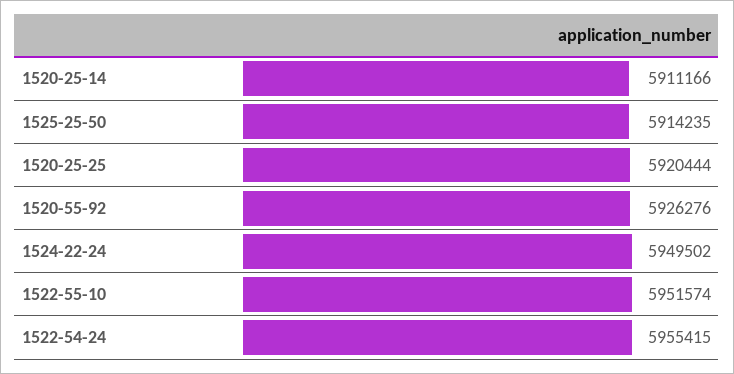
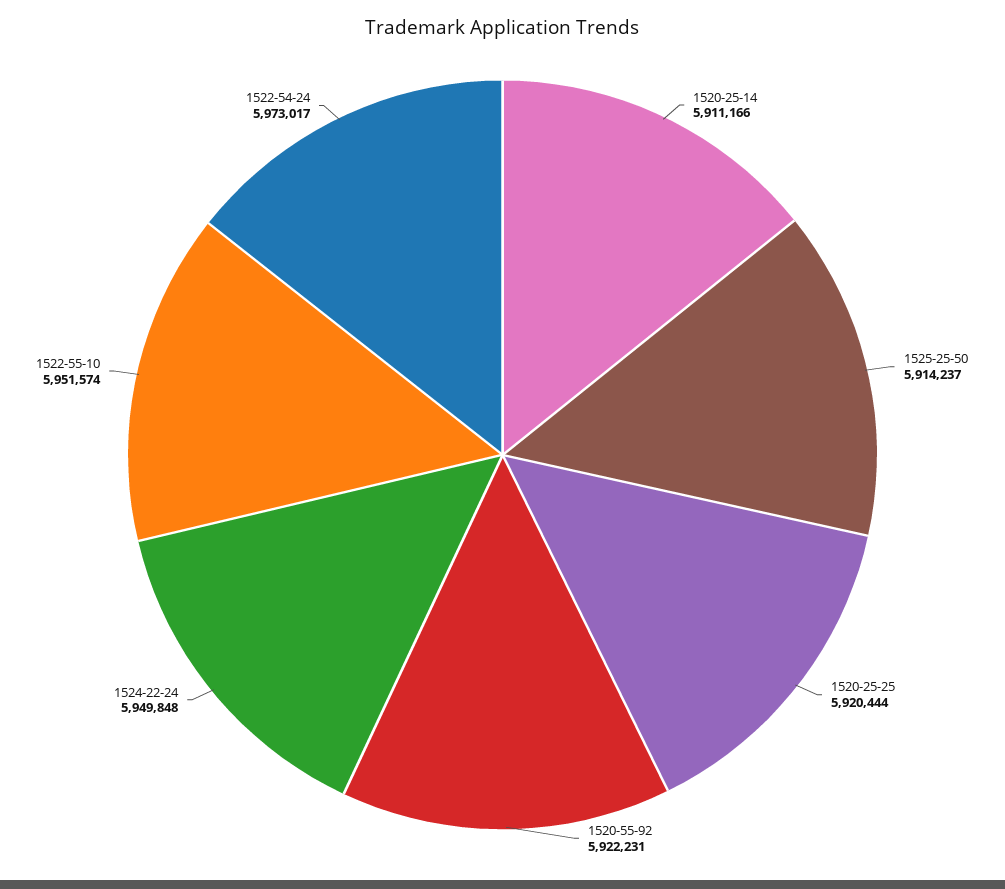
1525-25-50: 5914235 -> 5914237
1520-55-92: 5926276 -> 5922231
1524-22-24: 5949502 -> 5949848
1522-54-24: 5955415 -> 5973017

